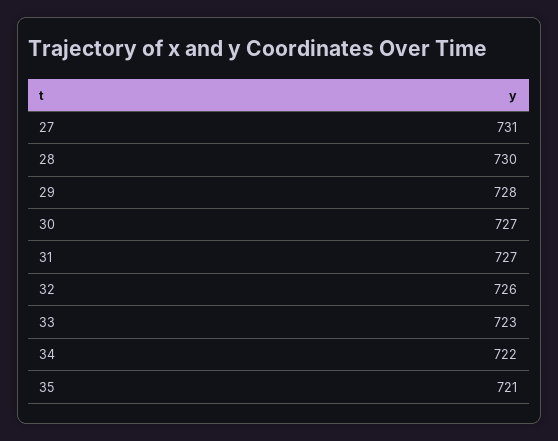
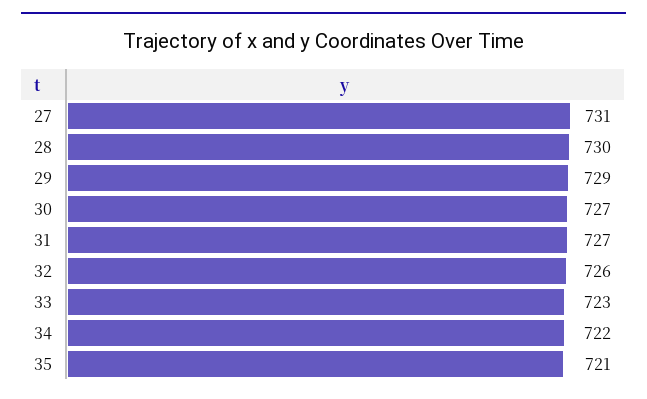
29: 728 -> 729

